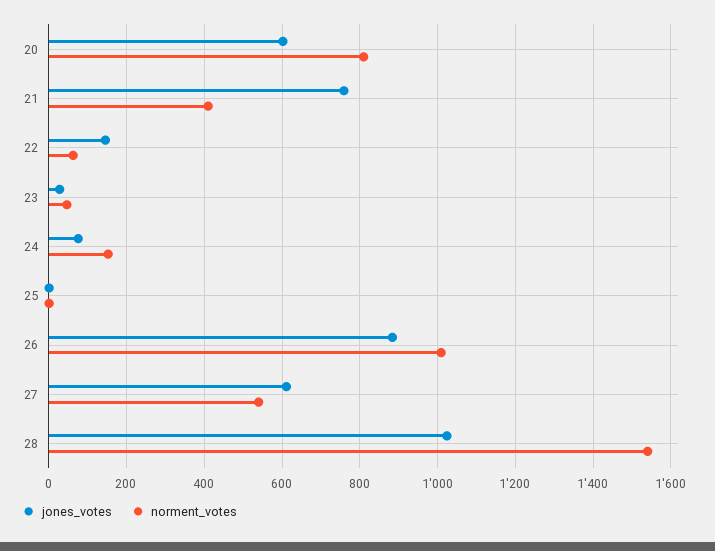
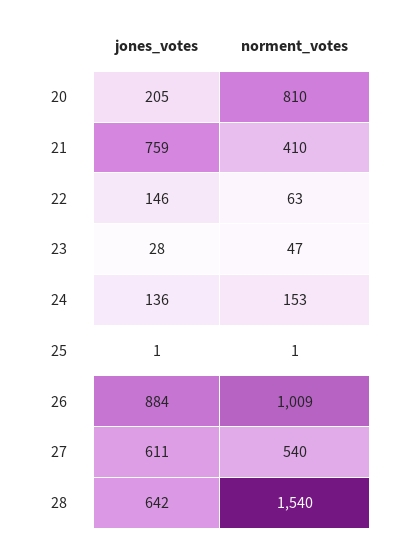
jones_votes, 20: 600 -> 205
jones_votes, 24: 80 -> 136
jones_votes, 28: 1020 -> 642

